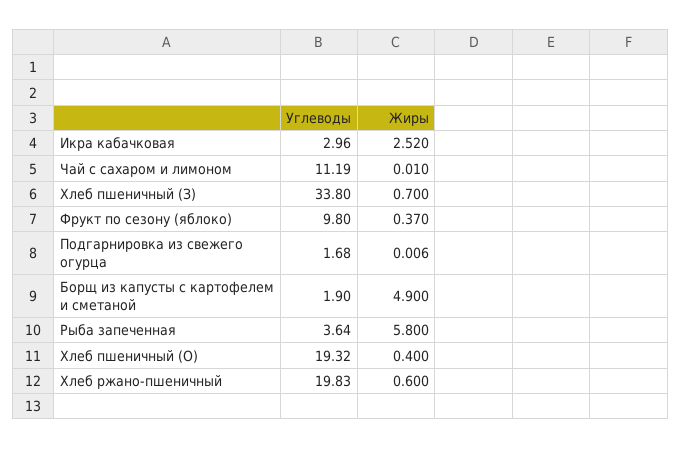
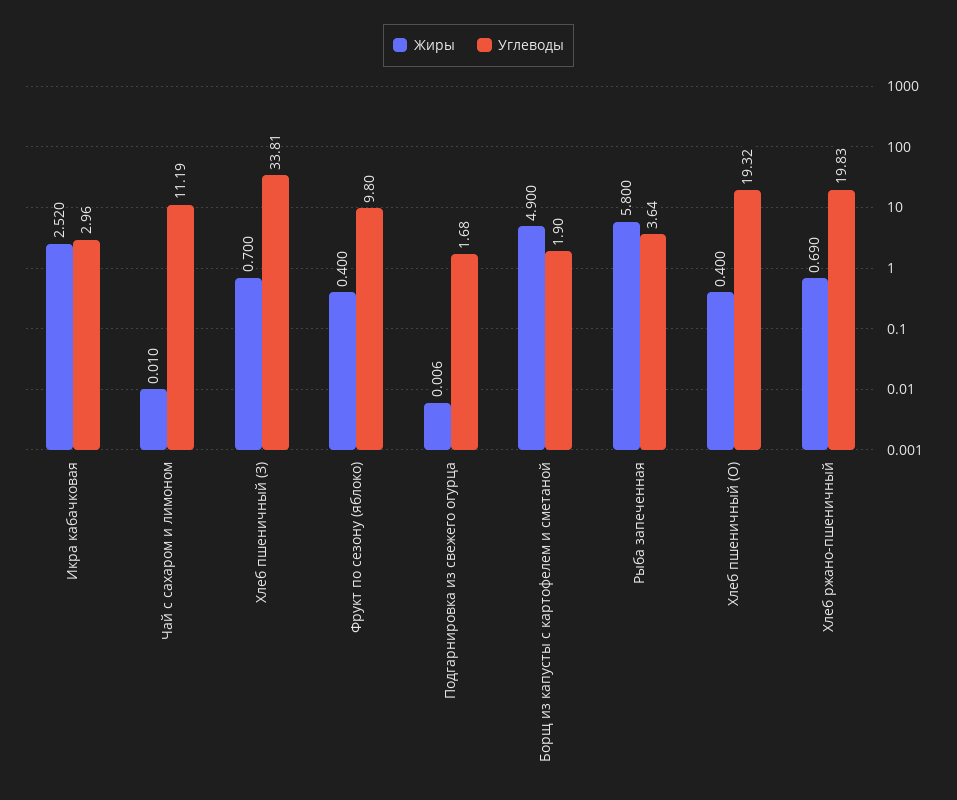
Углеводы, Хлеб пшеничный (З): 33.8 -> 33.81
Жиры, Фрукт по сезону (яблоко): 0.37 -> 0.4
Жиры, Хлеб ржано-пшеничный: 0.6 -> 0.69

